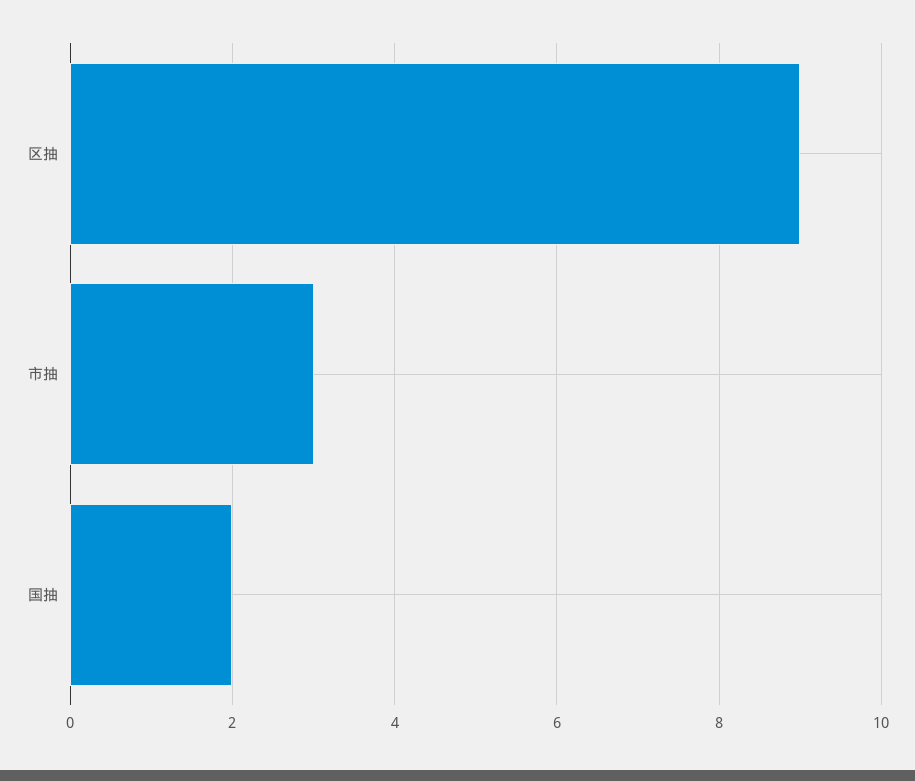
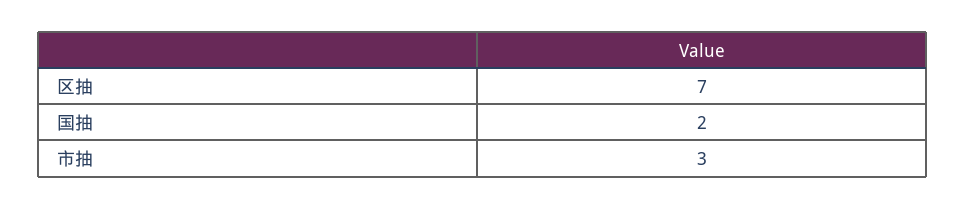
区抽: 9 -> 7

